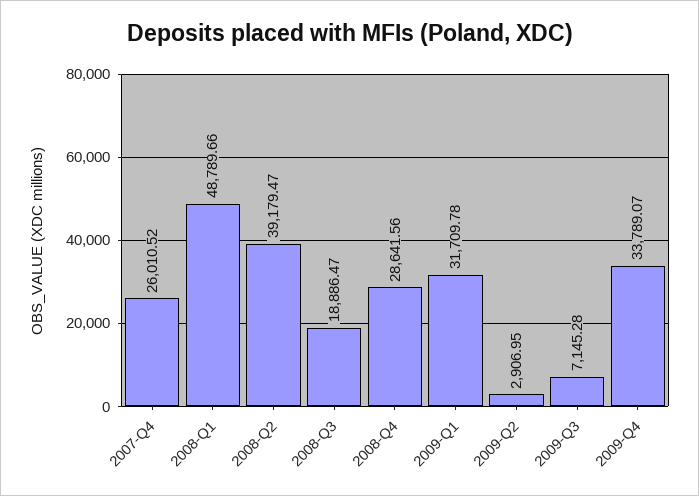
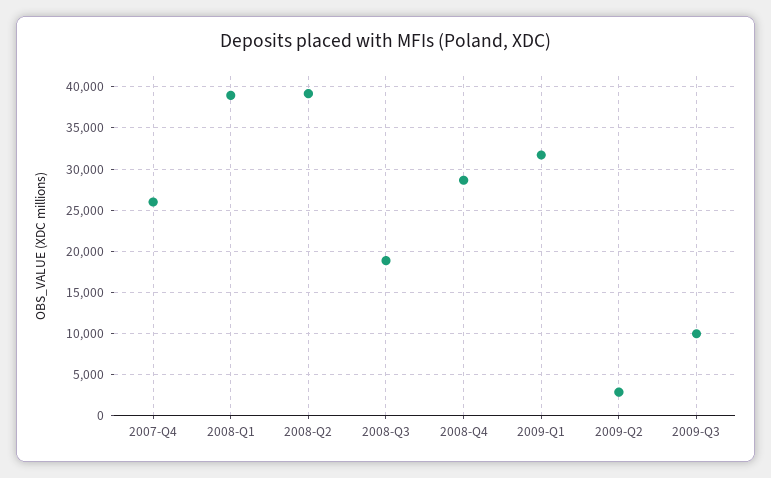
2008-Q1: 48789.66 -> 39000
2009-Q3: 7145.28 -> 10000
2009-Q4: 33789.07 -> none

